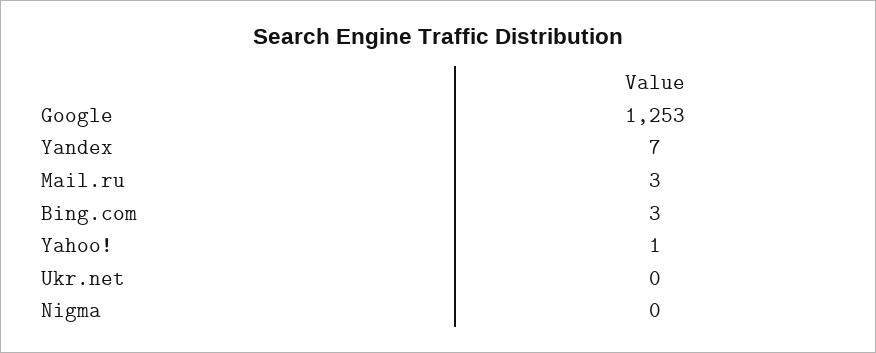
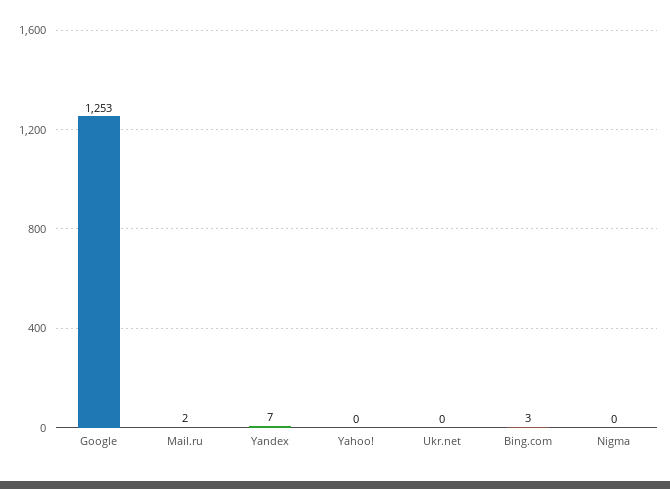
Mail.ru: 3 -> 2
Yahoo!: 1 -> 0

